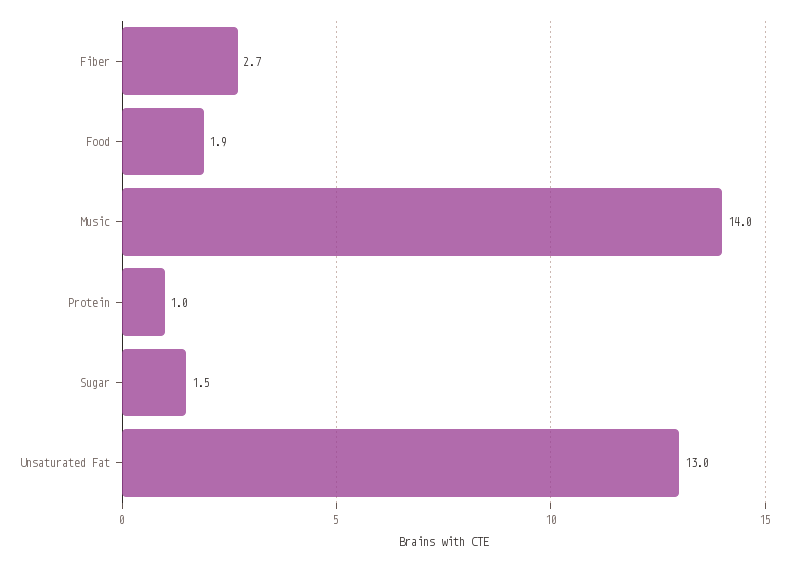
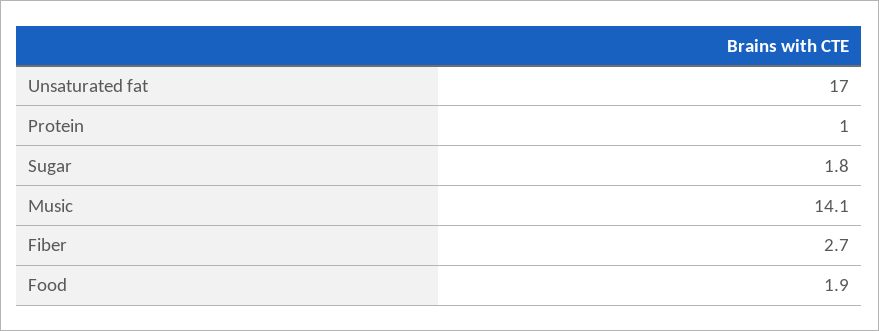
Music: 14 -> 14.1
Sugar: 1.5 -> 1.8
Unsaturated Fat: 13 -> 17

